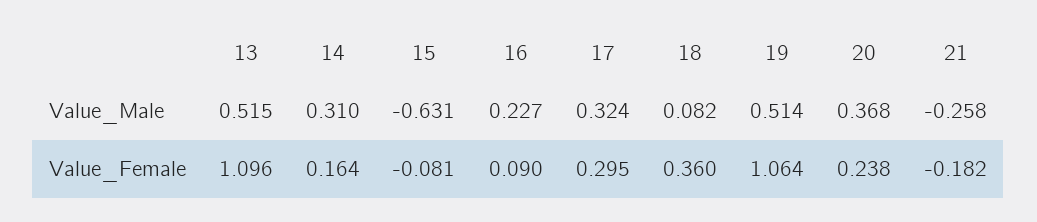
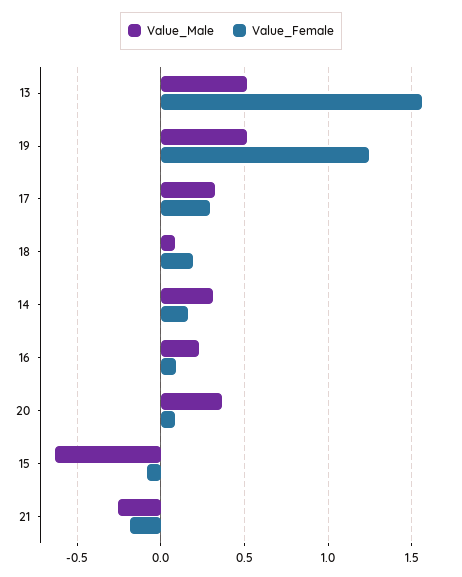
Value_Female, 13: 1.096 -> 1.55
Value_Female, 18: 0.36 -> 0.2
Value_Female, 19: 1.064 -> 1.25
Value_Female, 20: 0.238 -> 0.1

